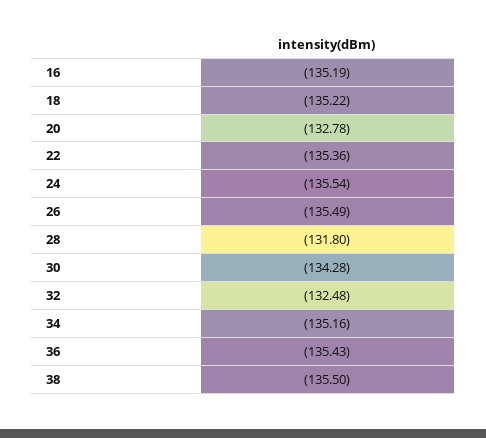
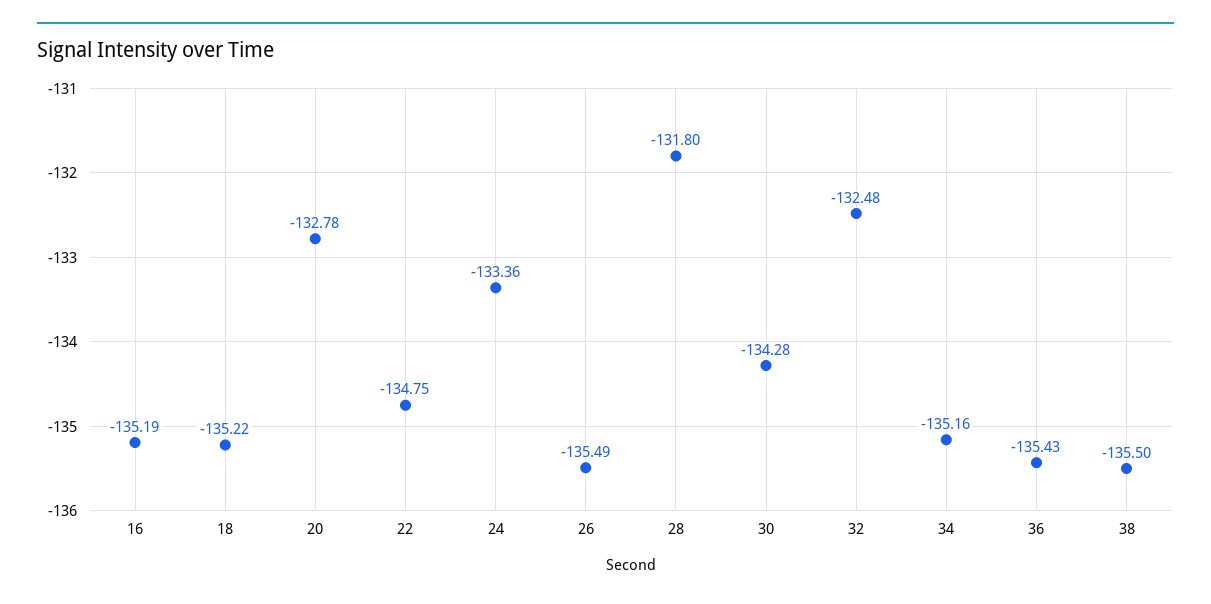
22: -135.36 -> -134.75
24: -135.54 -> -133.36

